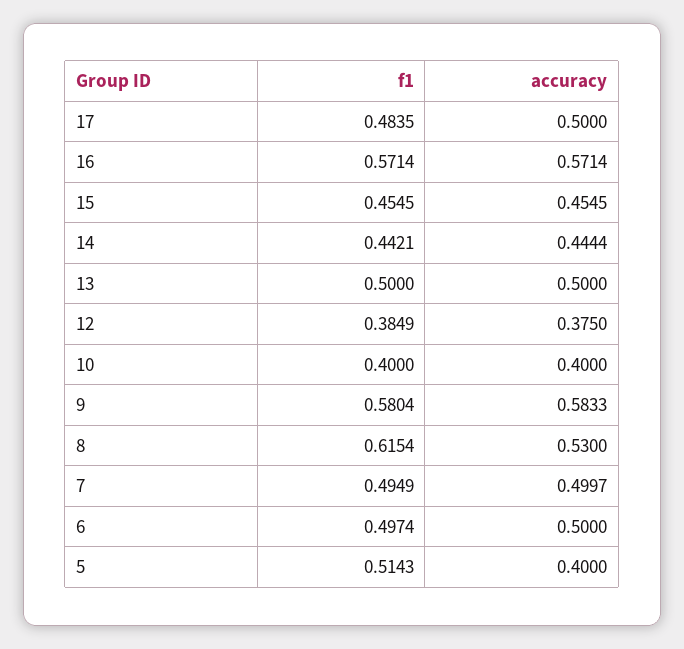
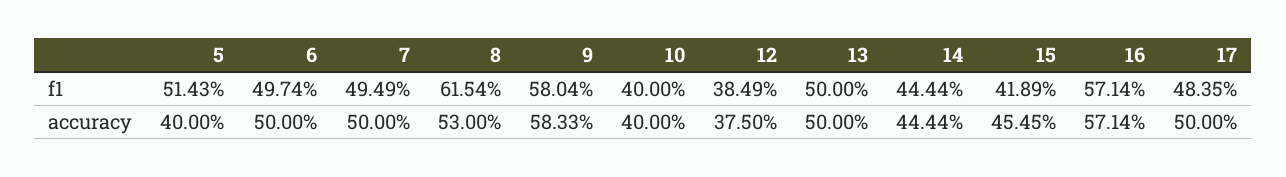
f1, 15: 0.4545 -> 0.4189
f1, 14: 0.4421 -> 0.4444
accuracy, 7: 0.4997 -> 0.5

